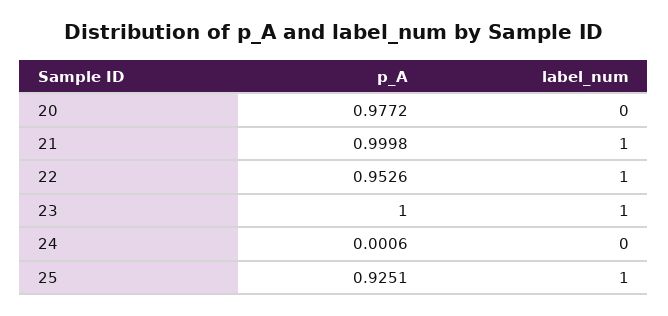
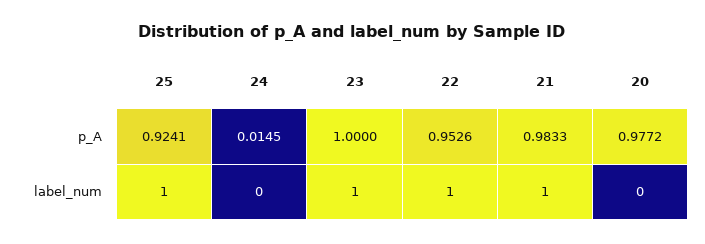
p_A, 21: 0.9998 -> 0.9833
p_A, 24: 0.0006 -> 0.0145
p_A, 25: 0.9251 -> 0.9241

